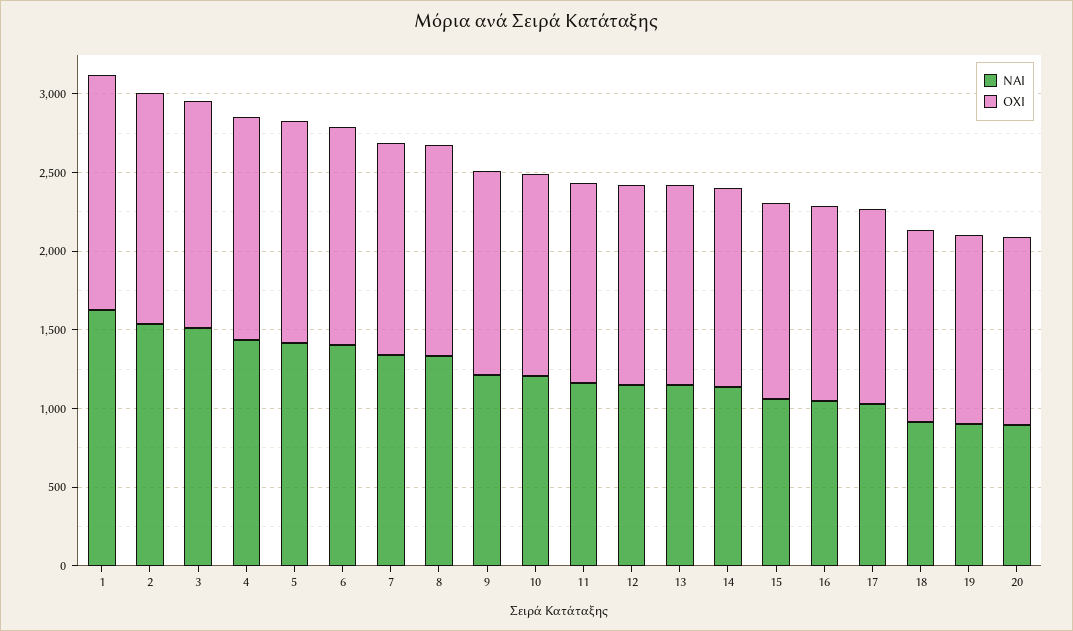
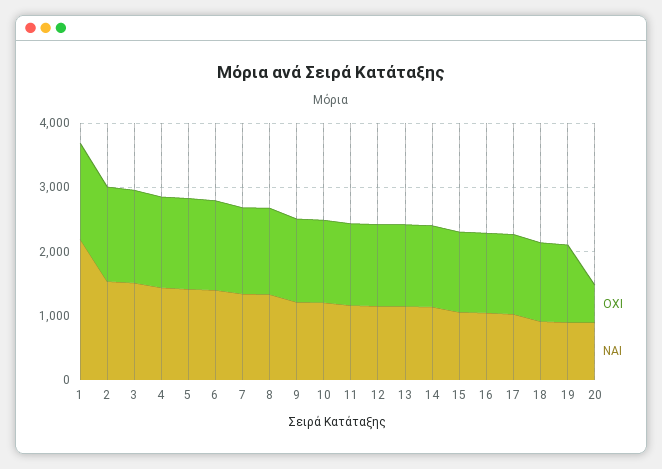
ΝΑΙ, 1: 1600 -> 2200
ΟΧΙ, 20: 1200 -> 600

